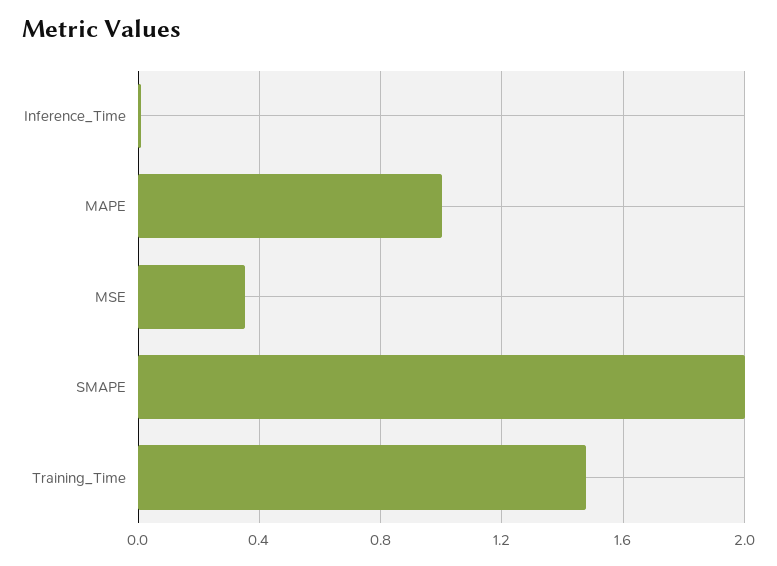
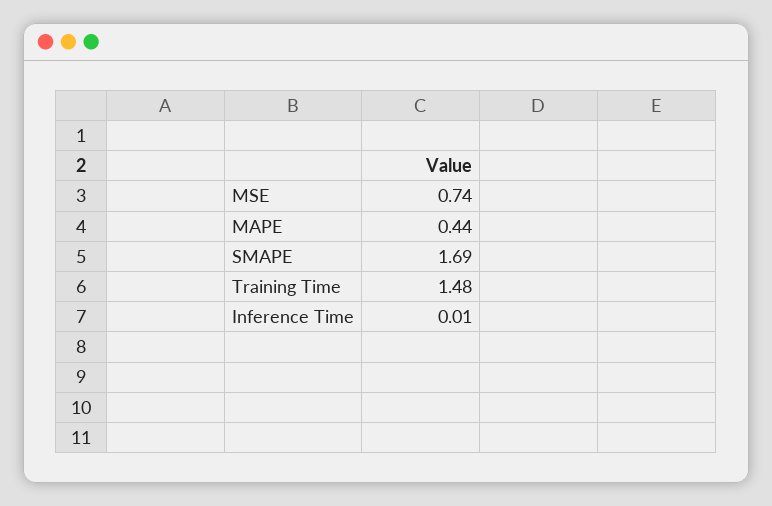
MAPE: 1 -> 0.44
MSE: 0.35 -> 0.74
SMAPE: 2 -> 1.69

